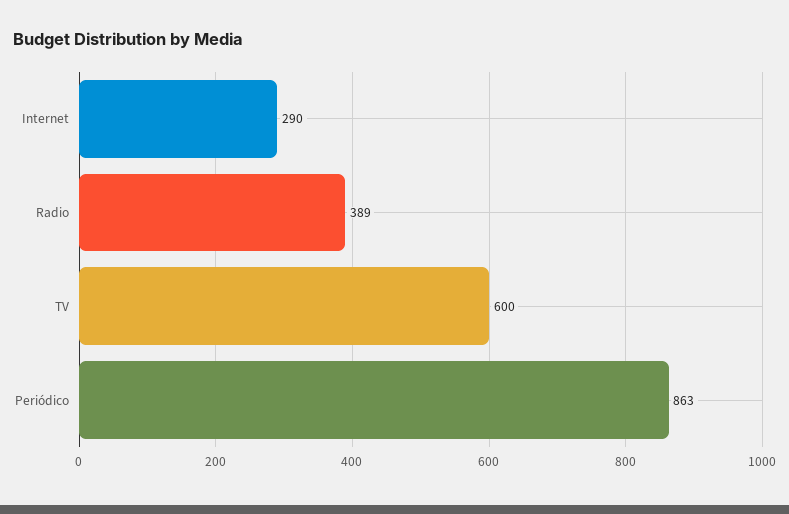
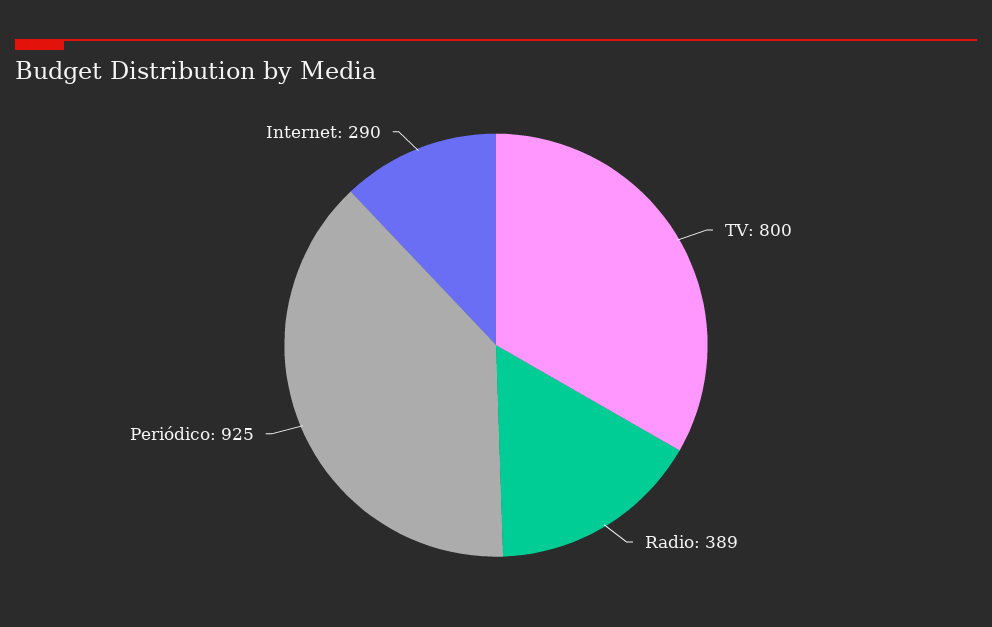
TV: 600 -> 800
Periódico: 863 -> 925

